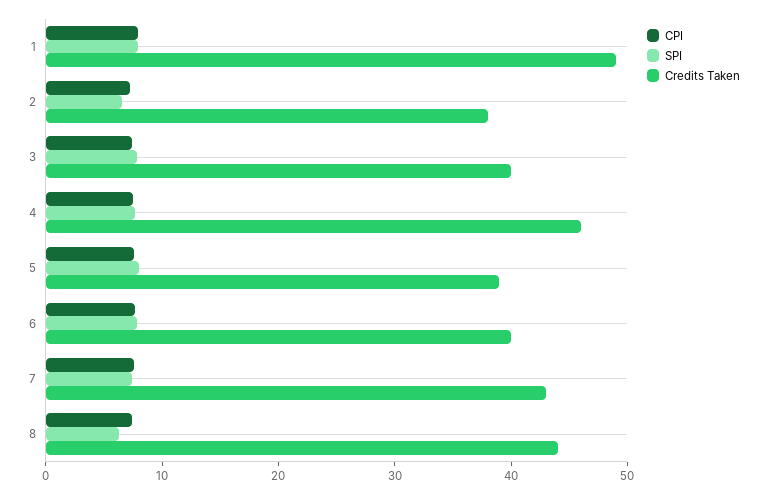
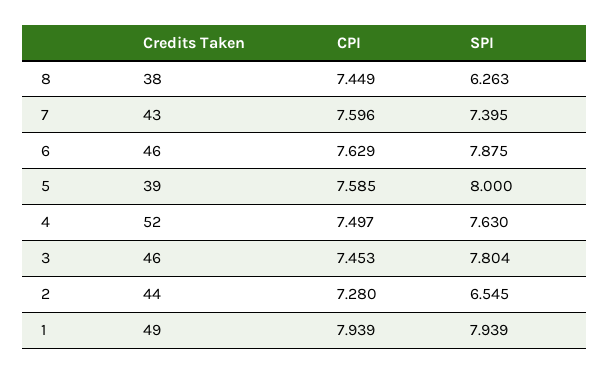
Credits Taken, 2: 38 -> 44
Credits Taken, 3: 40 -> 46
Credits Taken, 4: 46 -> 52
Credits Taken, 6: 40 -> 46
Credits Taken, 8: 44 -> 38

